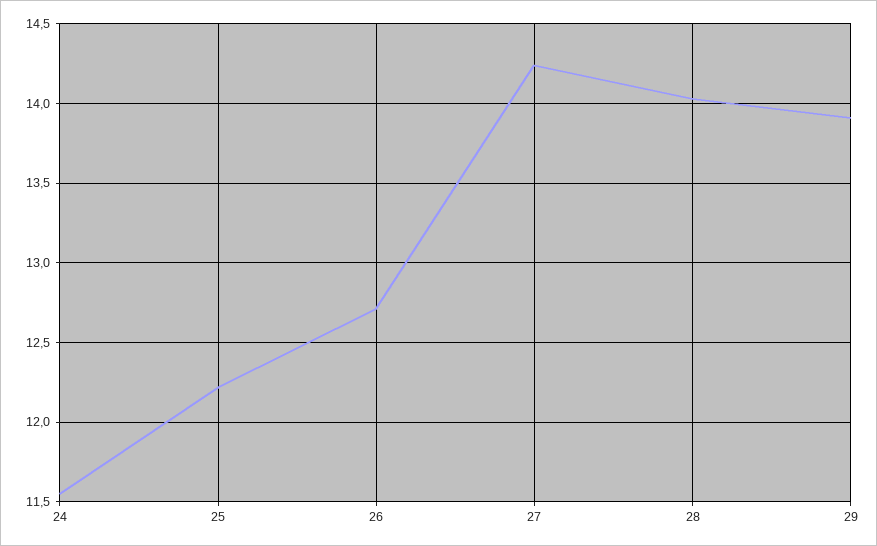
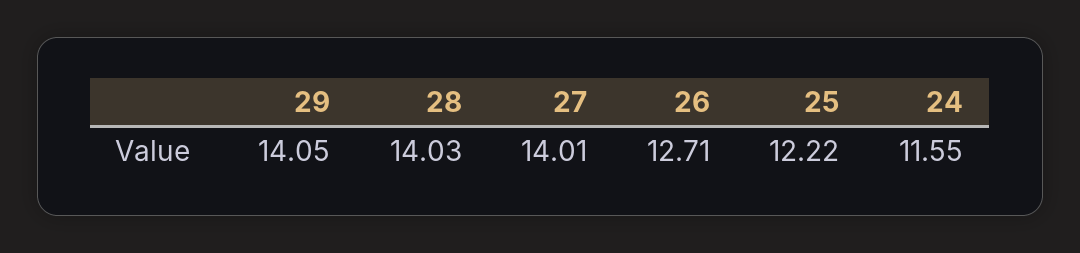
27: 14.25 -> 14.01
29: 13.9 -> 14.05

